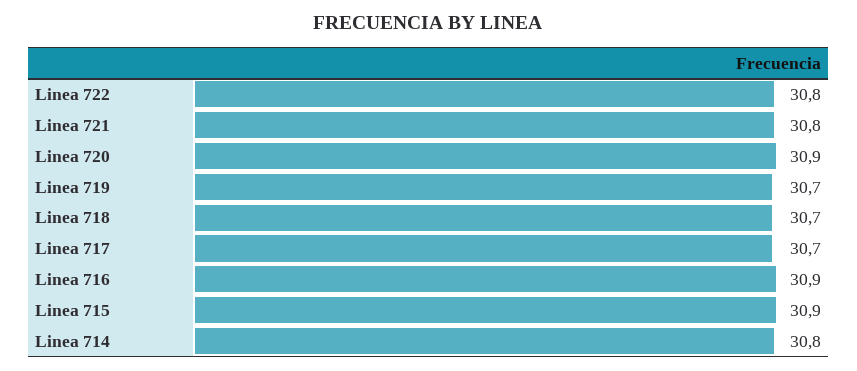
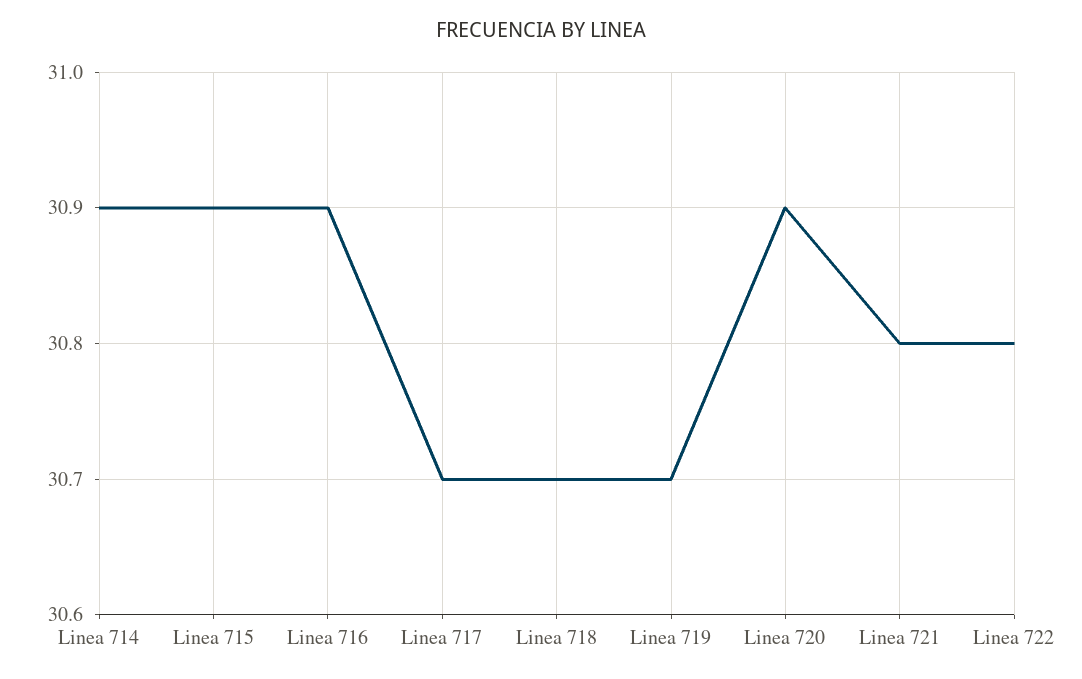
Linea 714: 30.8 -> 30.9

